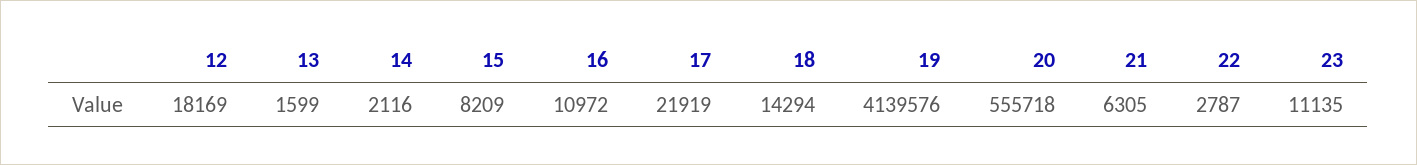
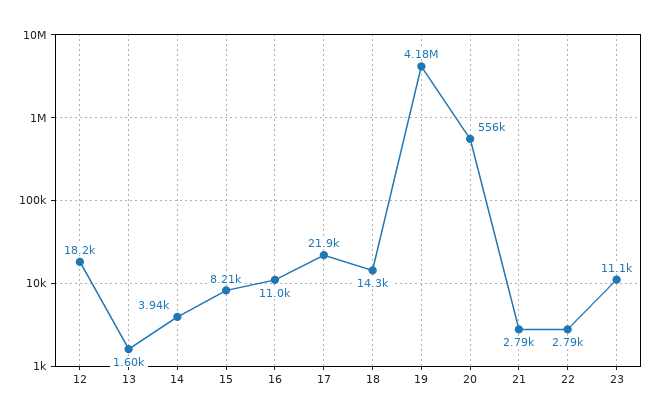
14: 2116 -> 3940
19: 4139576 -> 4180000
21: 6305 -> 2790

